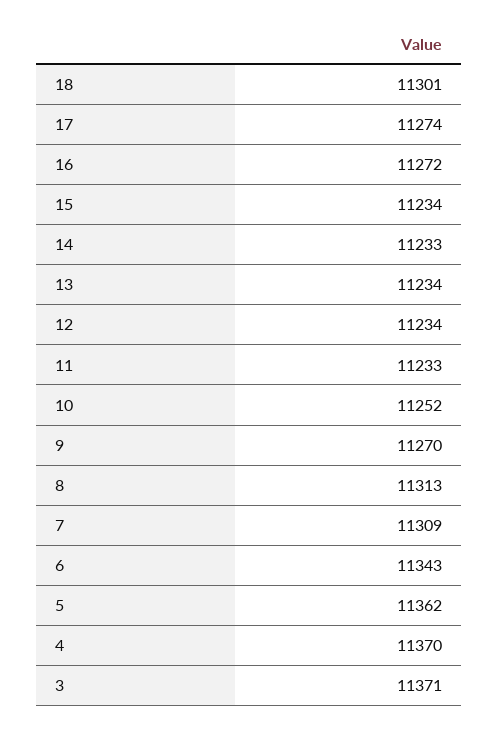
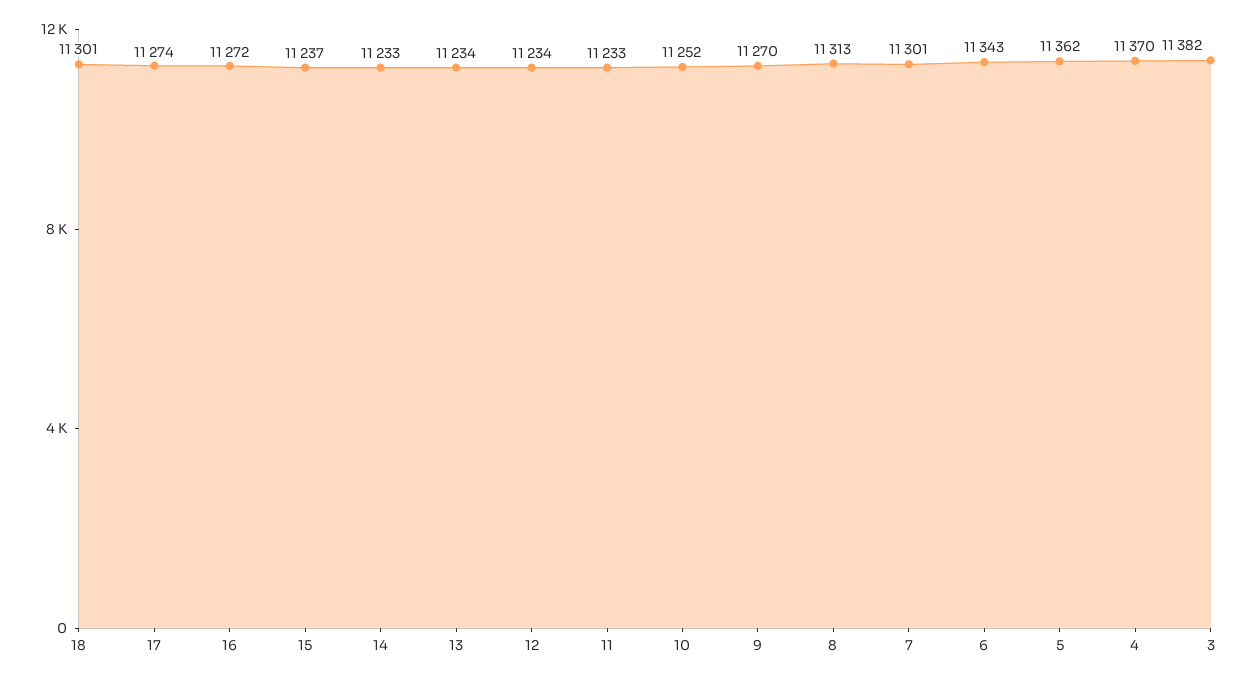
15: 11234 -> 11237
7: 11309 -> 11301
3: 11371 -> 11382

